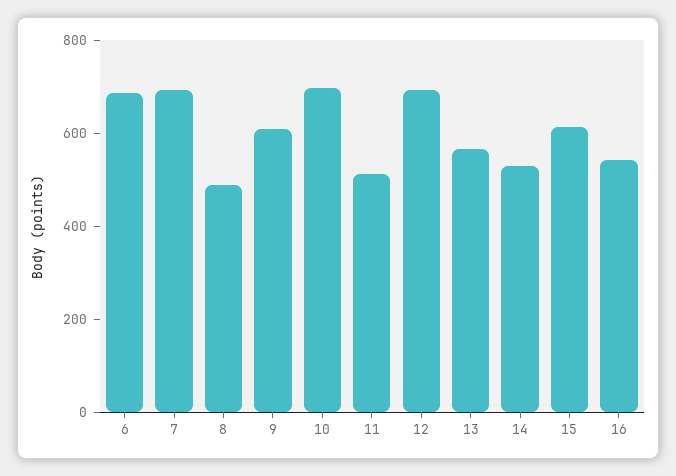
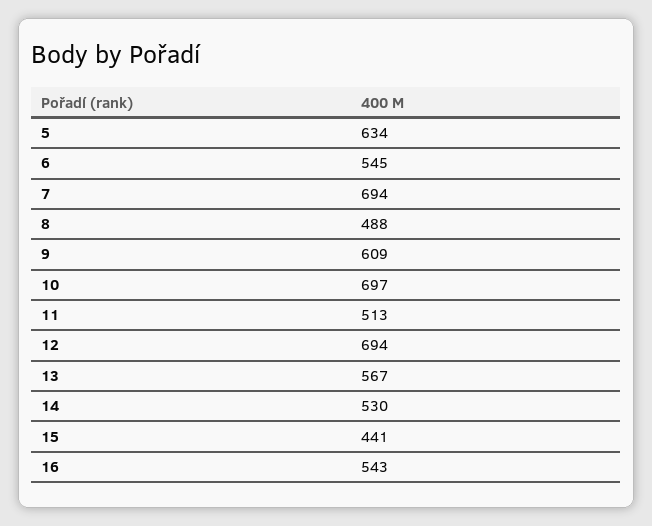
6: 700 -> 545
15: 600 -> 441
5: none -> 634

